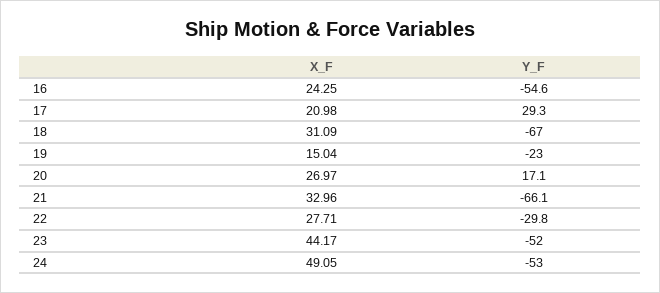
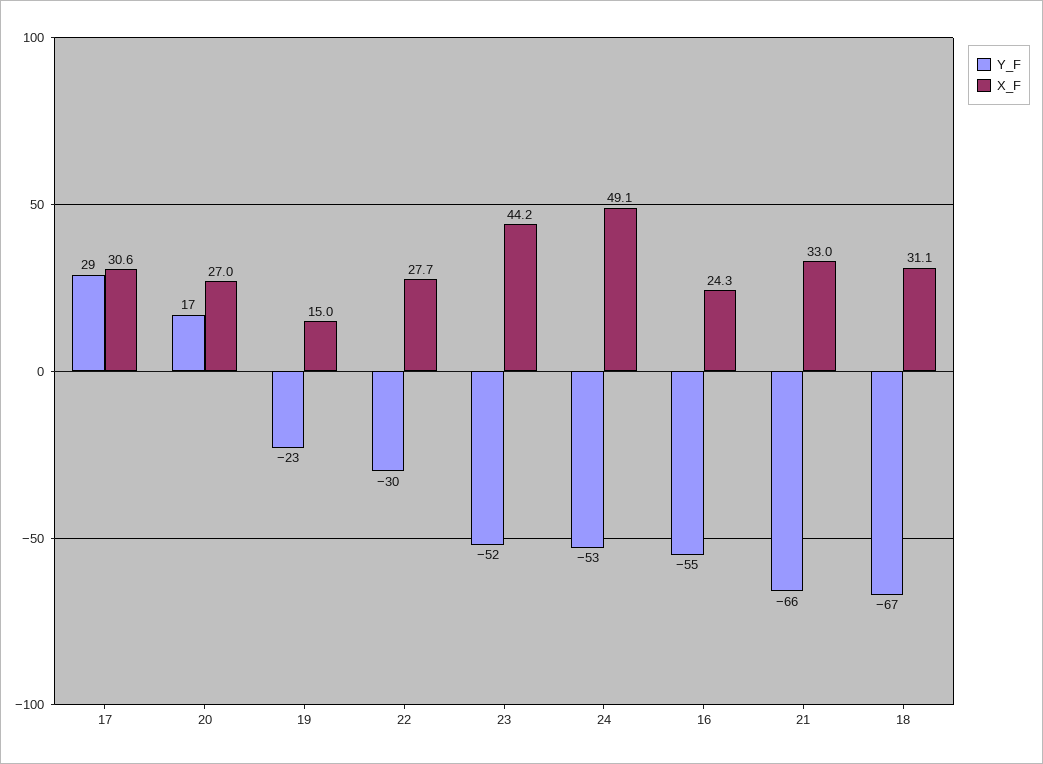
X_F, 17: 20.98 -> 30.6

